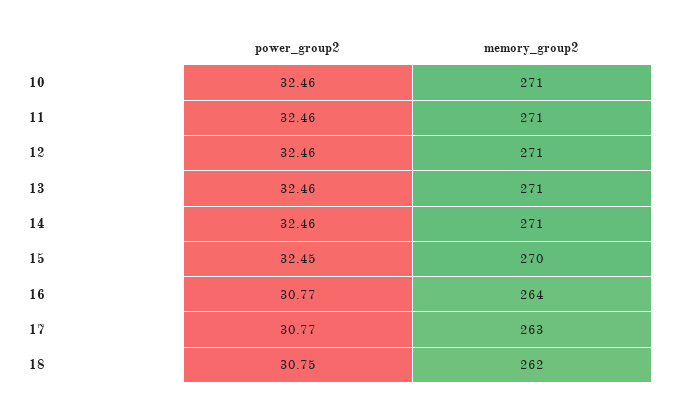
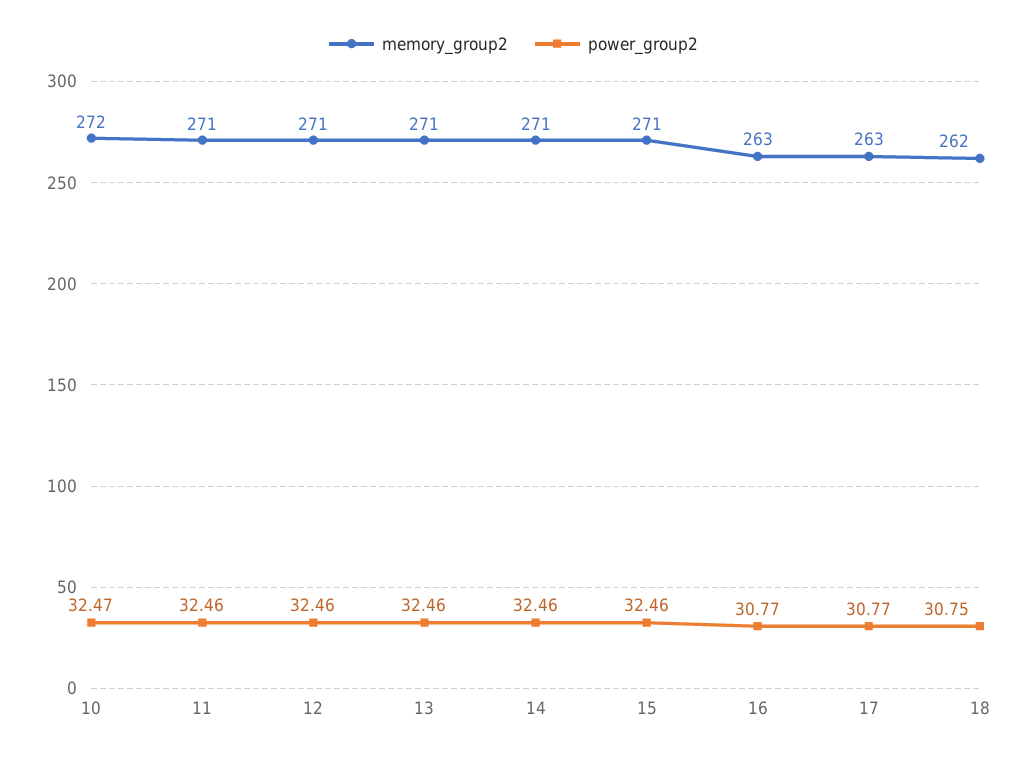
power_group2, 10: 32.46 -> 32.47
memory_group2, 10: 271 -> 272
power_group2, 15: 32.45 -> 32.46
memory_group2, 15: 270 -> 271
memory_group2, 16: 264 -> 263

